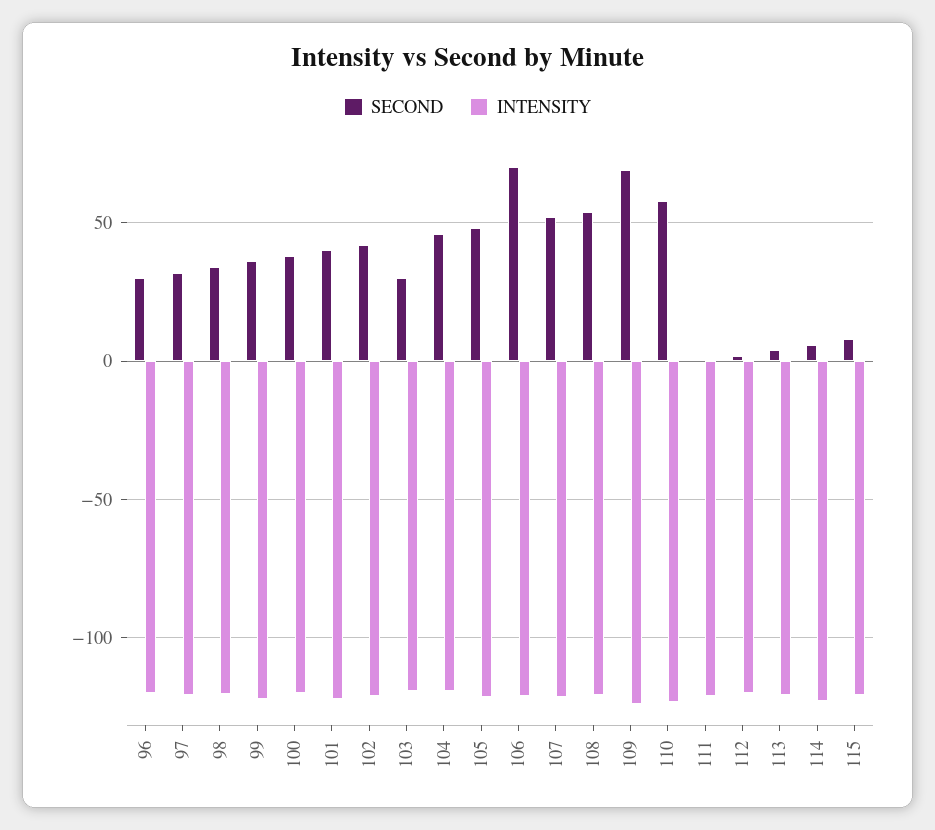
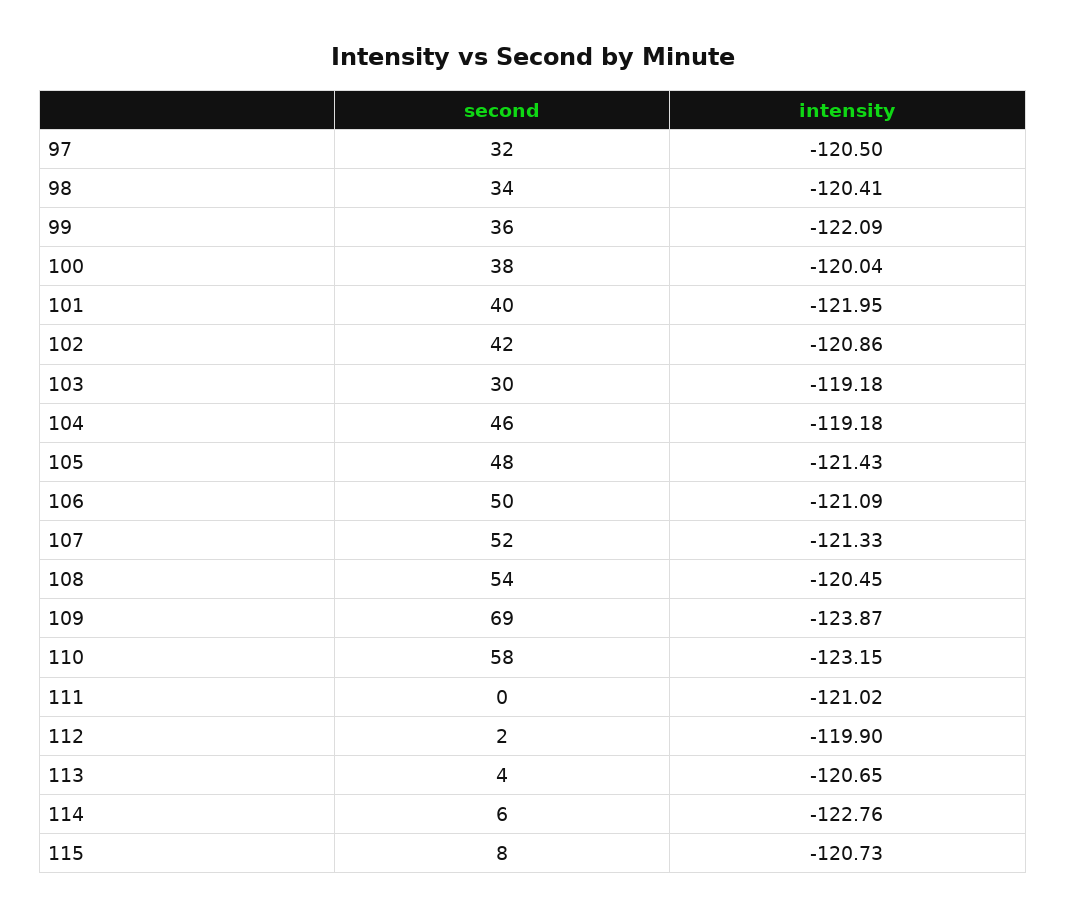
SECOND, 96: 30 -> none
INTENSITY, 96: -120 -> none
SECOND, 106: 70 -> 50

